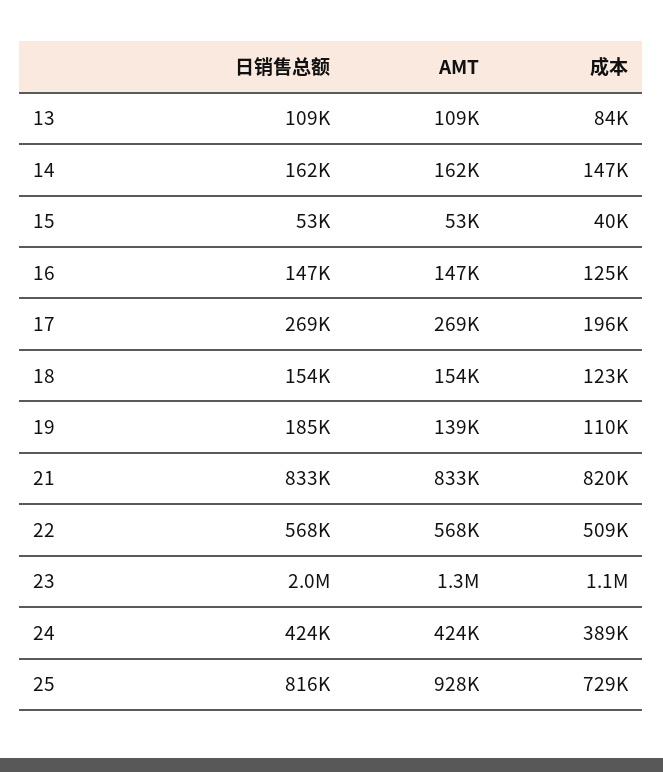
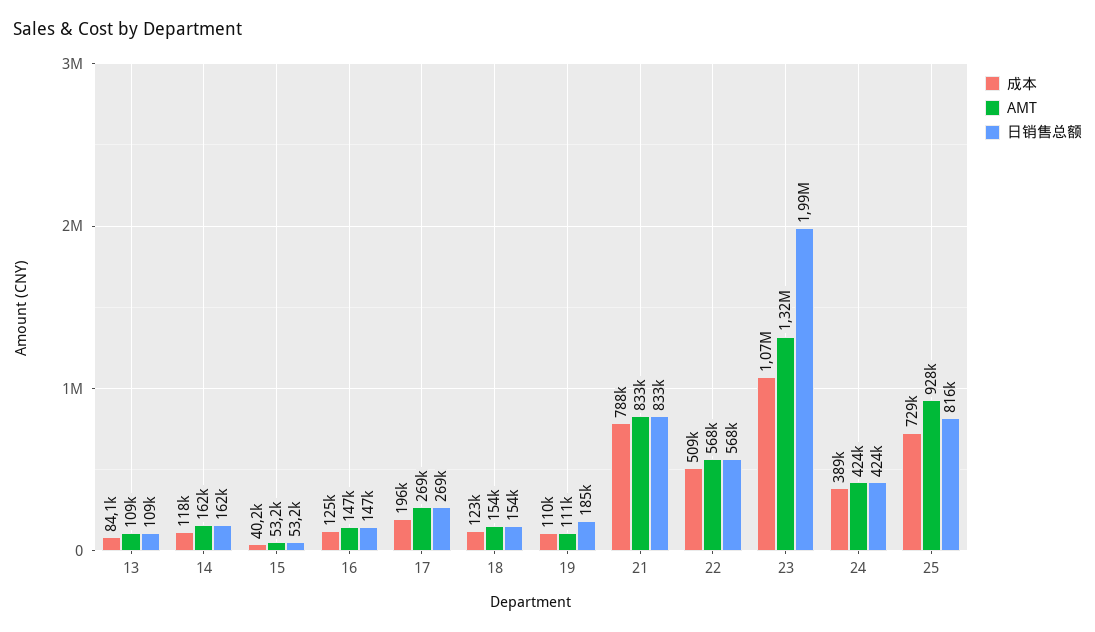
成本, 14: 147000 -> 118000
AMT, 19: 139000 -> 111000
成本, 21: 820000 -> 788000

